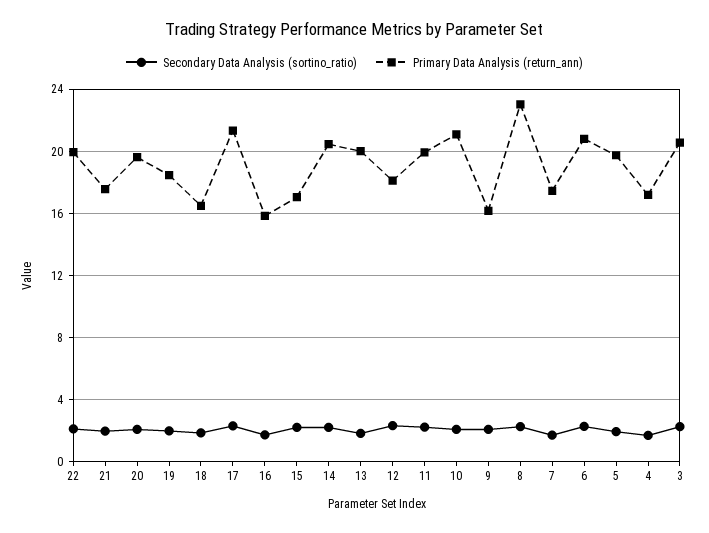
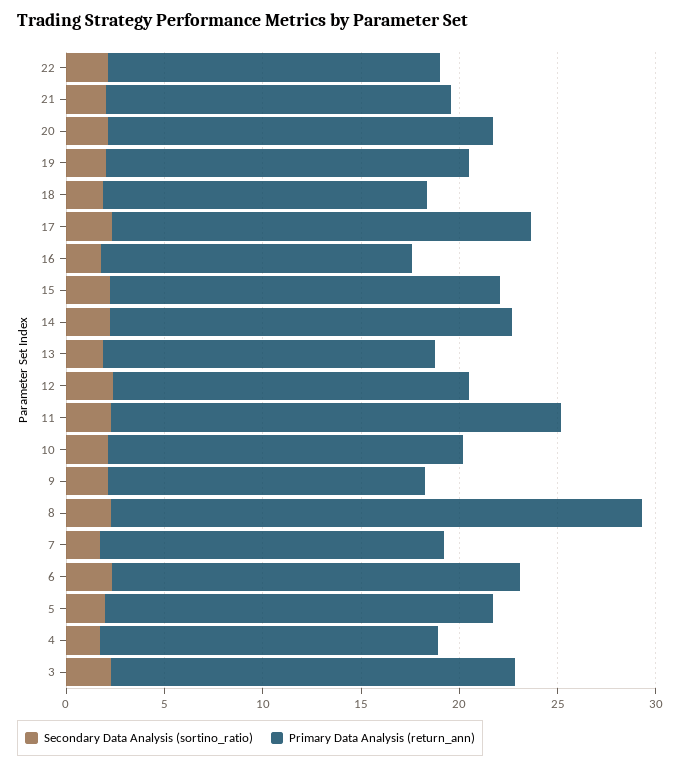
Primary Data Analysis (return_ann), 22: 20 -> 17
Primary Data Analysis (return_ann), 15: 17 -> 20
Primary Data Analysis (return_ann), 13: 20 -> 17
Primary Data Analysis (return_ann), 11: 20 -> 23
Primary Data Analysis (return_ann), 10: 21 -> 18
Primary Data Analysis (return_ann), 8: 23 -> 27

